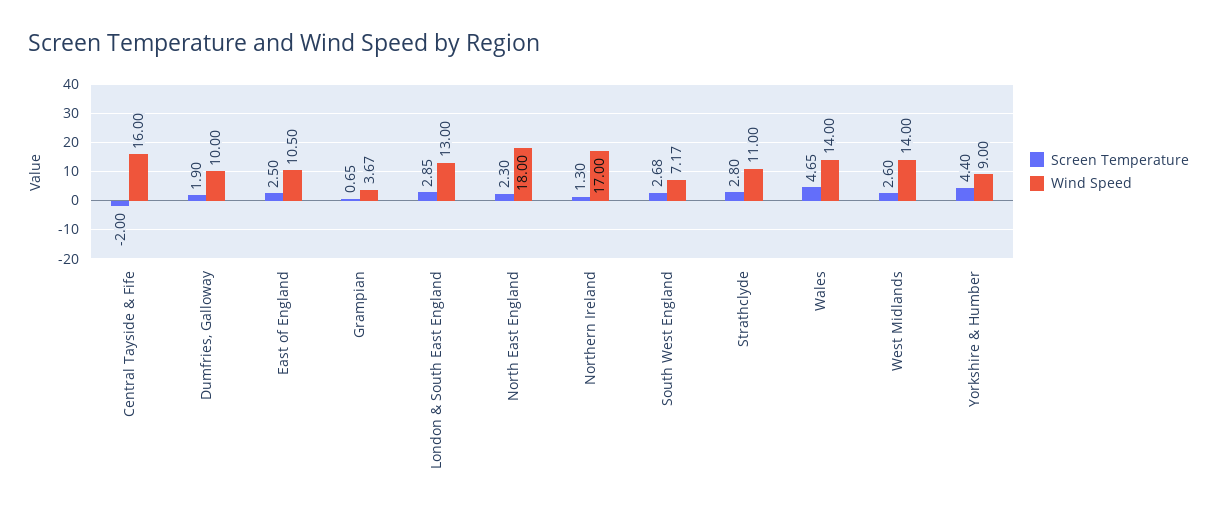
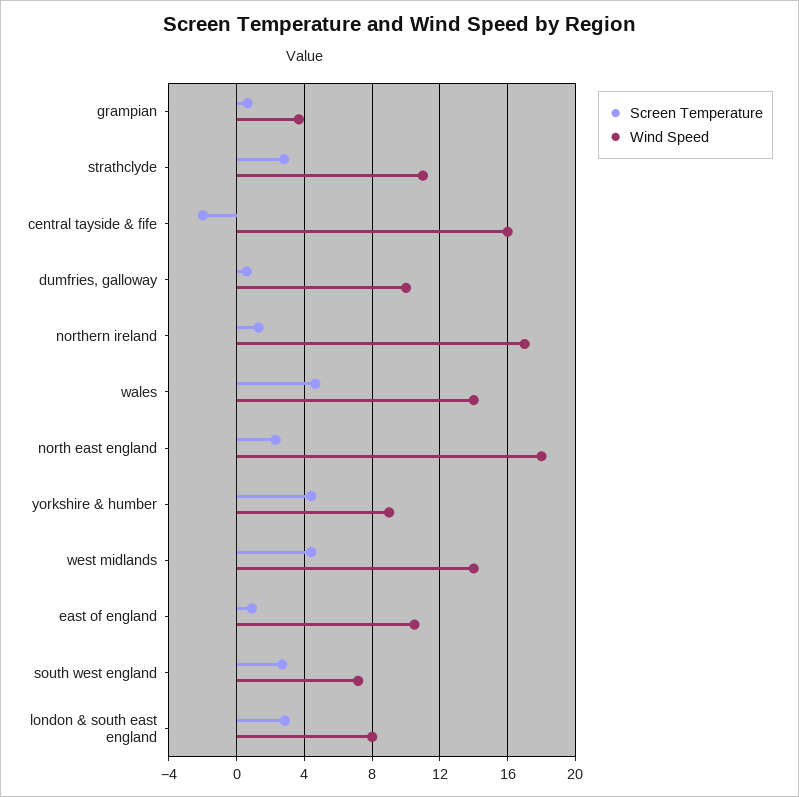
Screen Temperature, Dumfries, Galloway: 1.9 -> 0.5
Screen Temperature, East of England: 2.5 -> 1
Wind Speed, London & South East England: 13 -> 8
Screen Temperature, West Midlands: 2.6 -> 4.5

